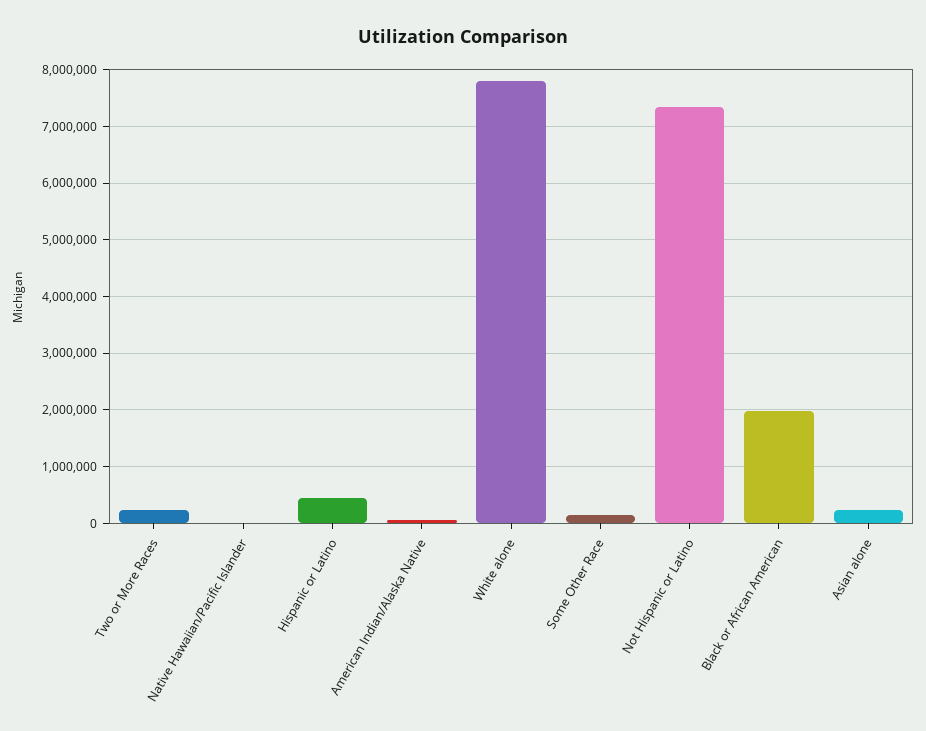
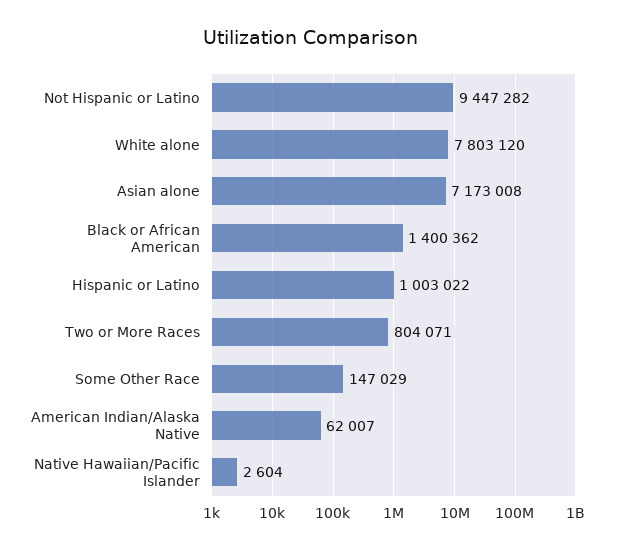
Two or More Races: 200000 -> 804071
Hispanic or Latino: 400000 -> 1003022
Not Hispanic or Latino: 7400000 -> 9447282
Black or African American: 2000000 -> 1400362
Asian alone: 200000 -> 7173008

